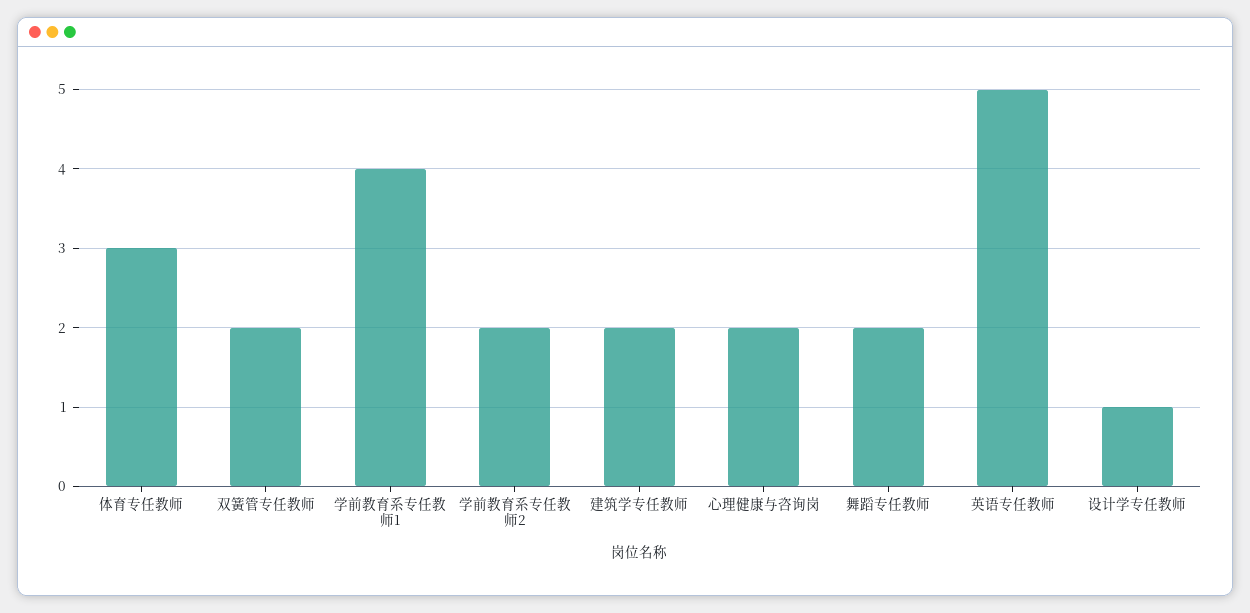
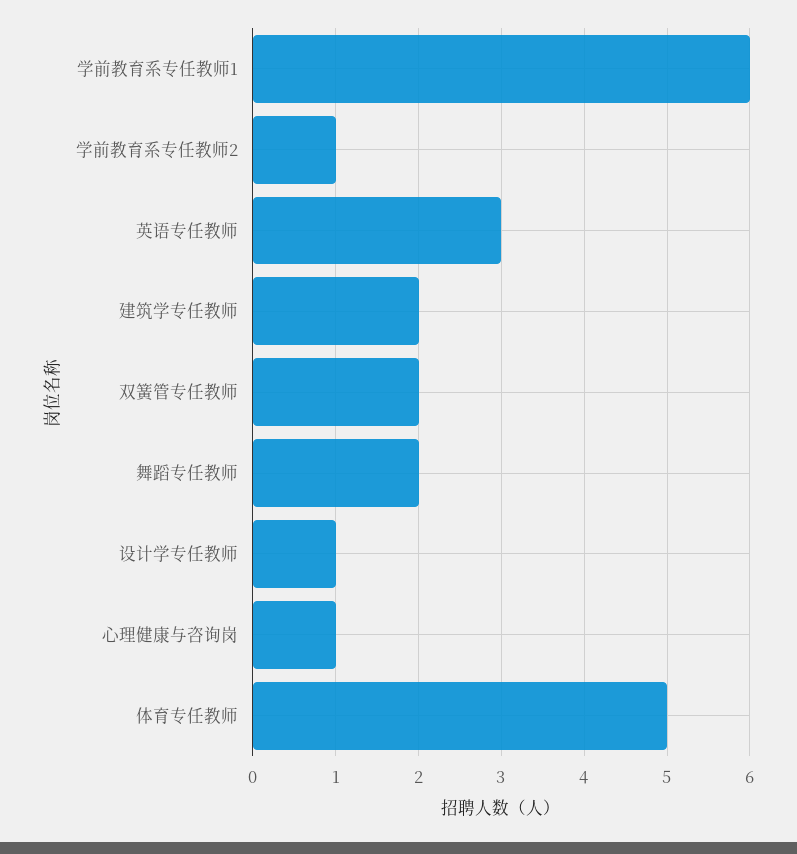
体育专任教师: 3 -> 5
学前教育系专任教师1: 4 -> 6
学前教育系专任教师2: 2 -> 1
心理健康与咨询岗: 2 -> 1
英语专任教师: 5 -> 3

